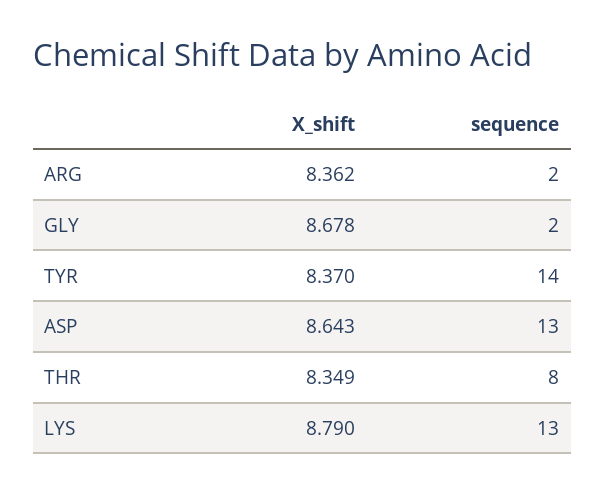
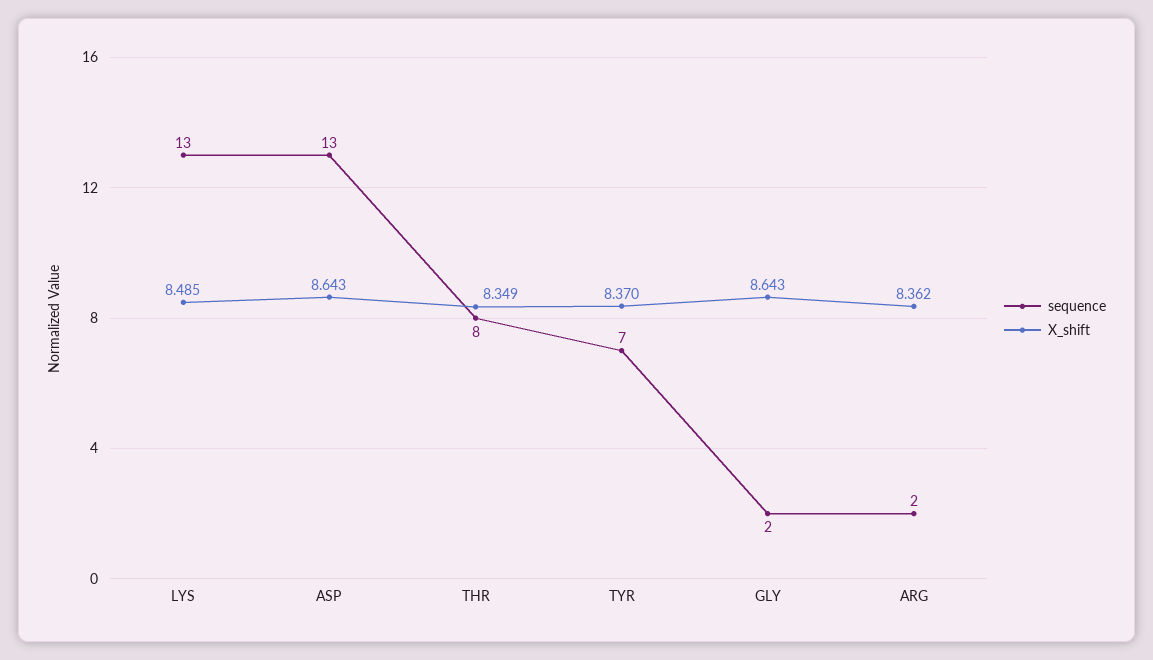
X_shift, GLY: 8.678 -> 8.643
sequence, TYR: 14 -> 7
X_shift, LYS: 8.79 -> 8.485

